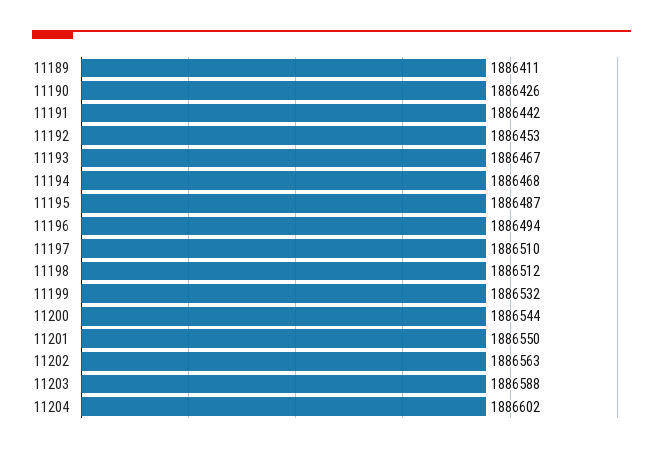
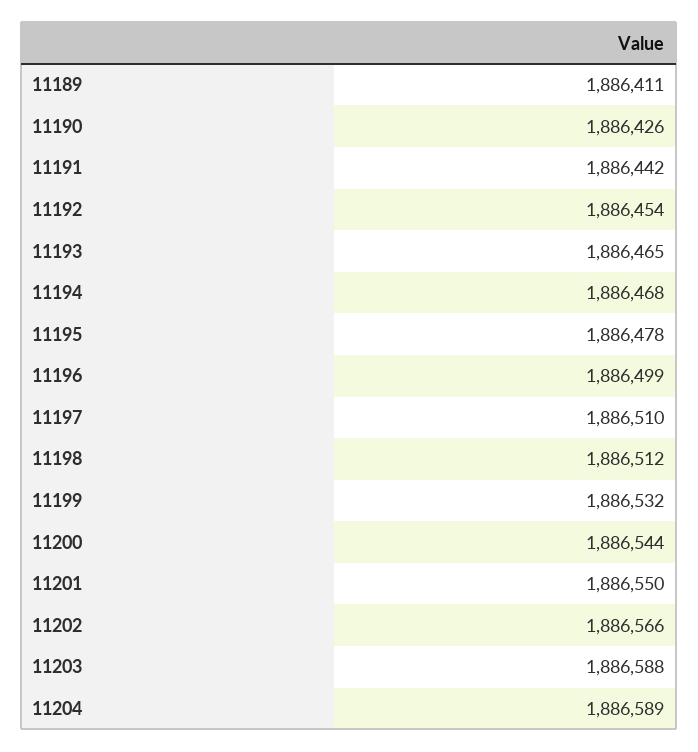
11192: 1886453 -> 1886454
11193: 1886467 -> 1886465
11195: 1886487 -> 1886478
11196: 1886494 -> 1886499
11202: 1886563 -> 1886566
11204: 1886602 -> 1886589

